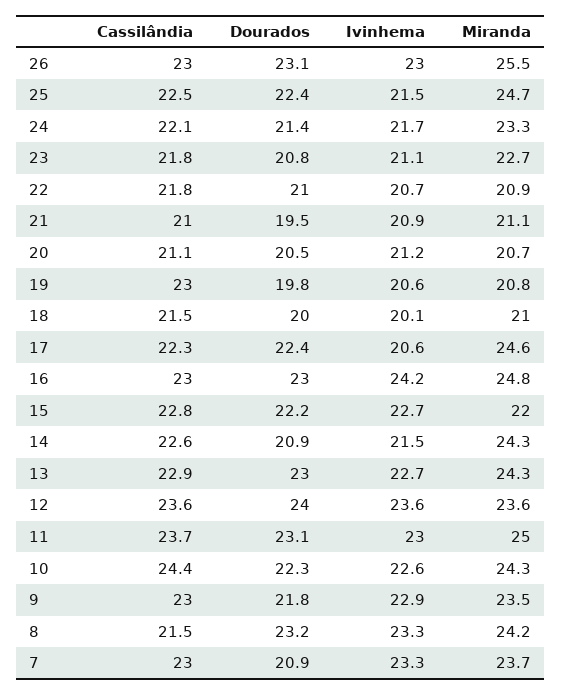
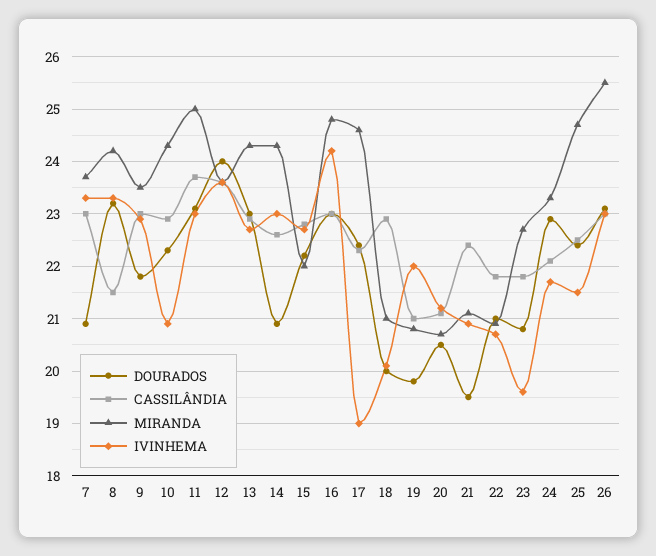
Dourados, 24: 21.4 -> 23
Ivinhema, 23: 21.1 -> 19.5
Cassilândia, 21: 21 -> 22.5
Cassilândia, 19: 23 -> 21
Ivinhema, 19: 20.6 -> 22
Cassilândia, 18: 21.5 -> 23
Ivinhema, 17: 20.6 -> 19
Ivinhema, 14: 21.5 -> 23
Cassilândia, 10: 24.4 -> 23
Ivinhema, 10: 22.6 -> 21

